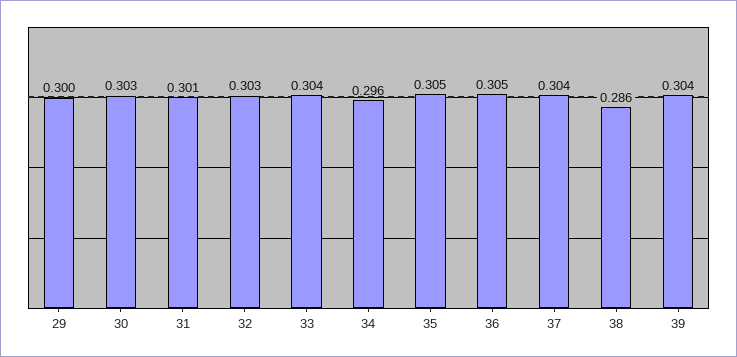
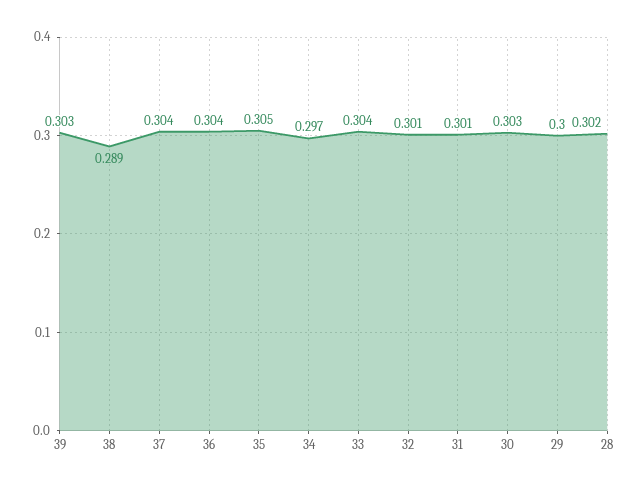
32: 0.303 -> 0.301
34: 0.296 -> 0.297
36: 0.305 -> 0.304
38: 0.286 -> 0.289
39: 0.304 -> 0.303
28: none -> 0.302

